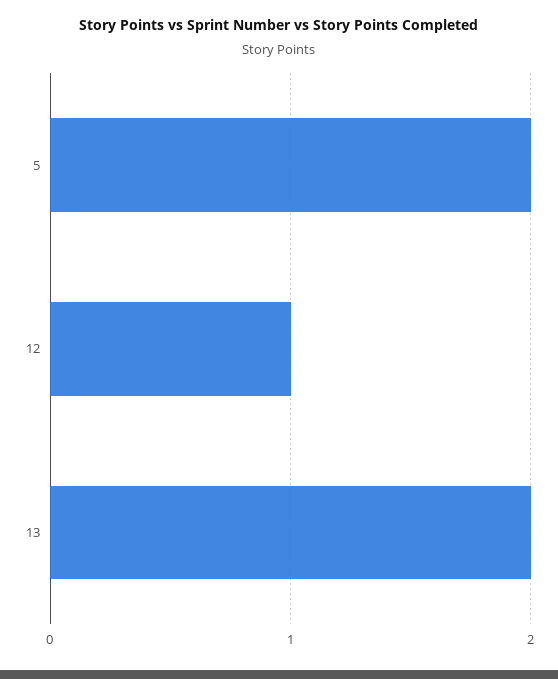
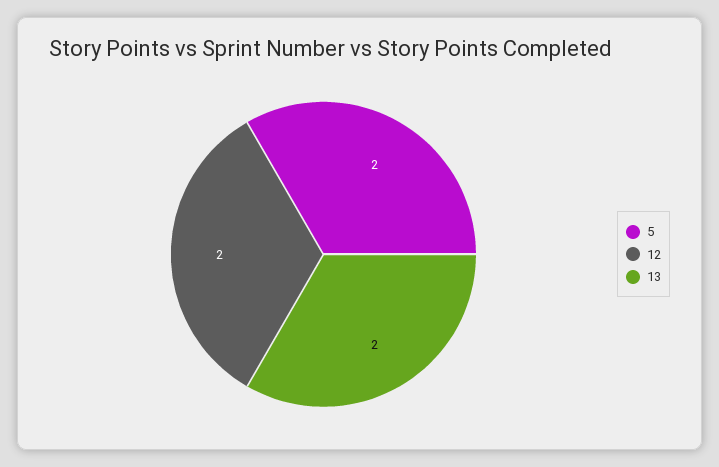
12: 1 -> 2

